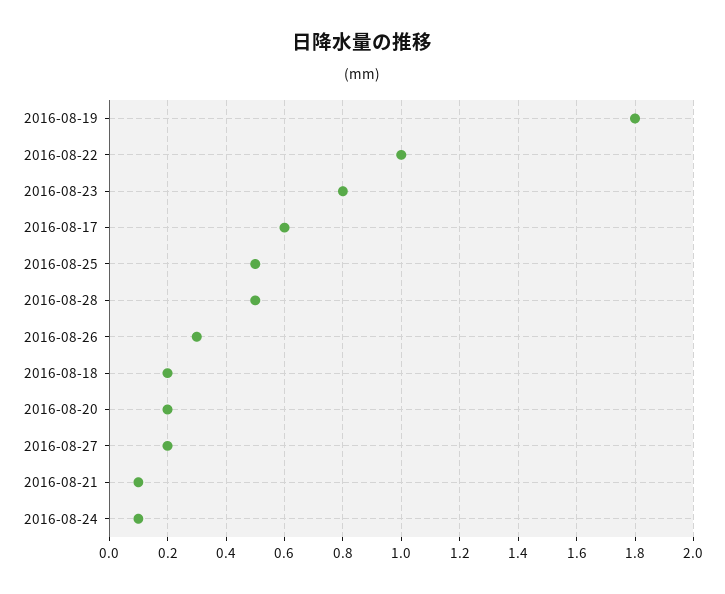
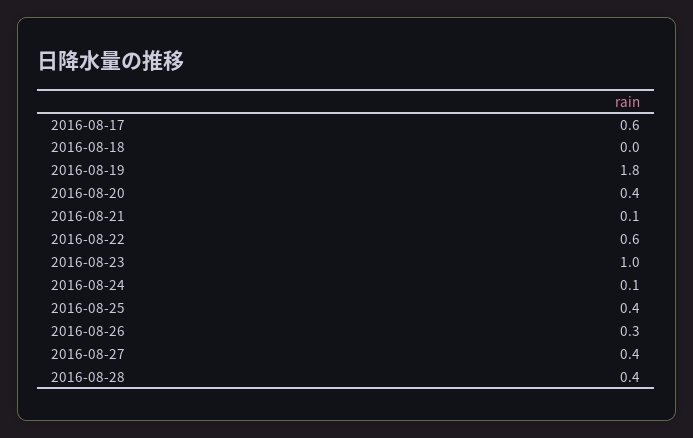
2016-08-22: 1 -> 0.6
2016-08-23: 0.8 -> 1
2016-08-25: 0.5 -> 0.4
2016-08-28: 0.5 -> 0.4
2016-08-18: 0.2 -> 0
2016-08-20: 0.2 -> 0.4
2016-08-27: 0.2 -> 0.4

